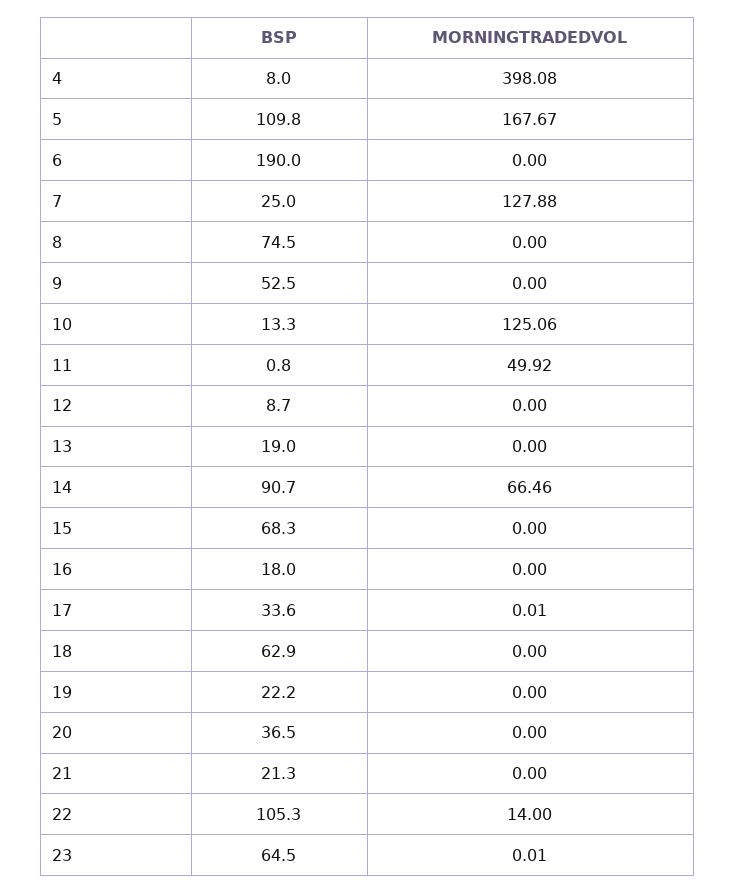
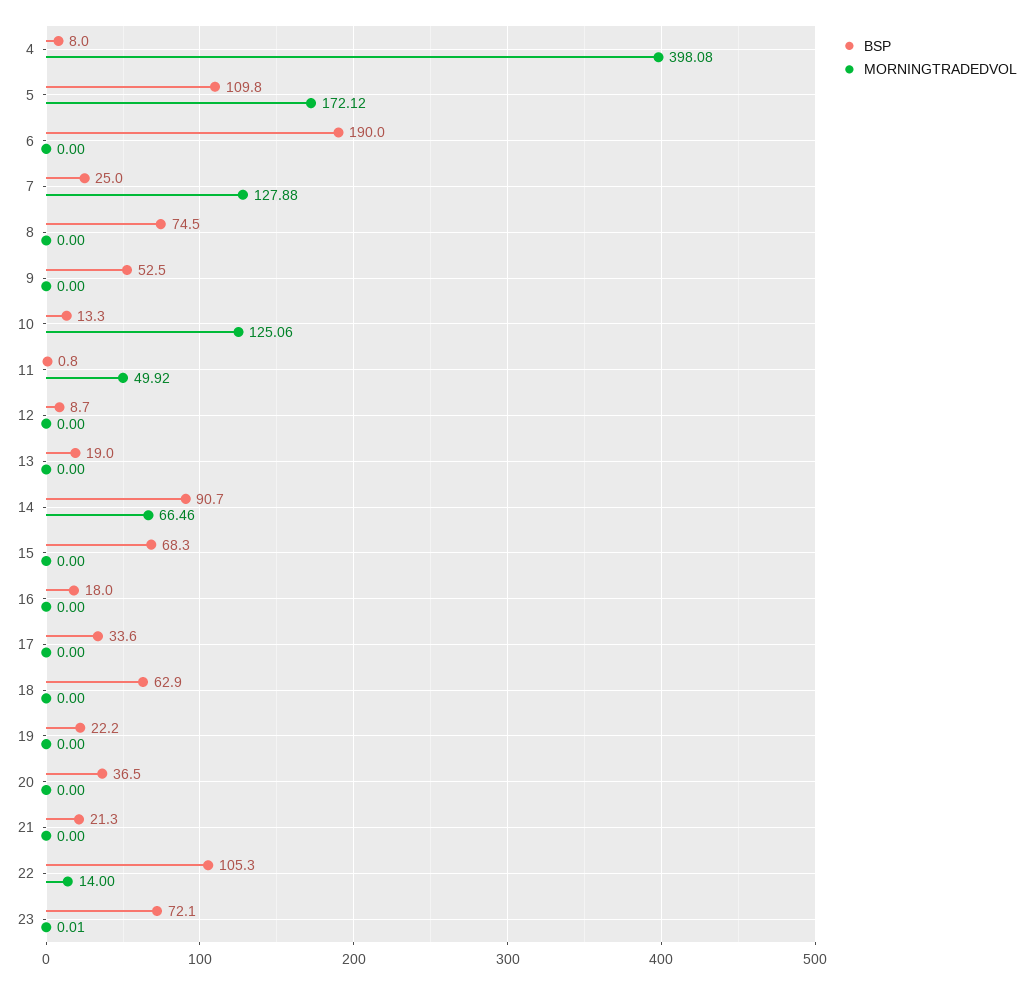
MORNINGTRADEDVOL, 5: 167.67 -> 172.12
MORNINGTRADEDVOL, 17: 0.01 -> 0
BSP, 23: 64.5 -> 72.1

